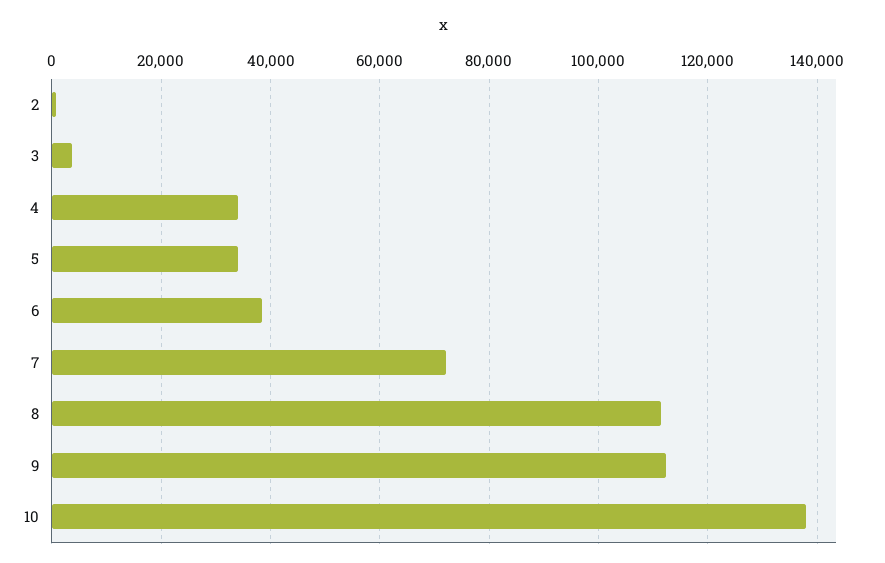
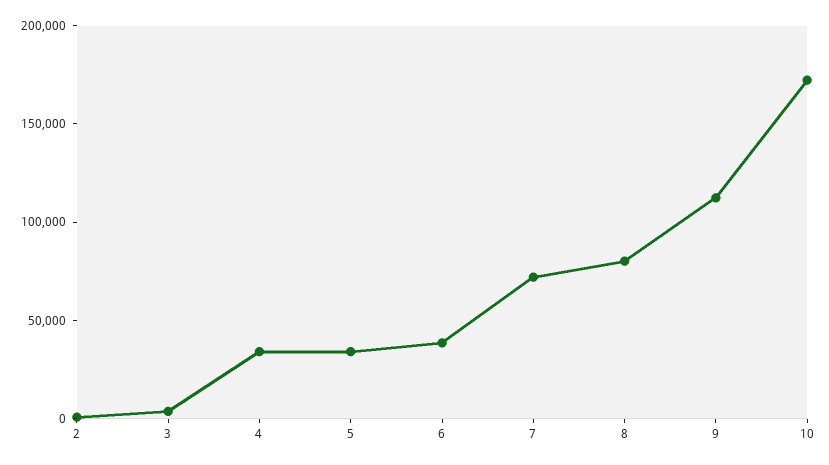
8: 112000 -> 80000
10: 138000 -> 170000

